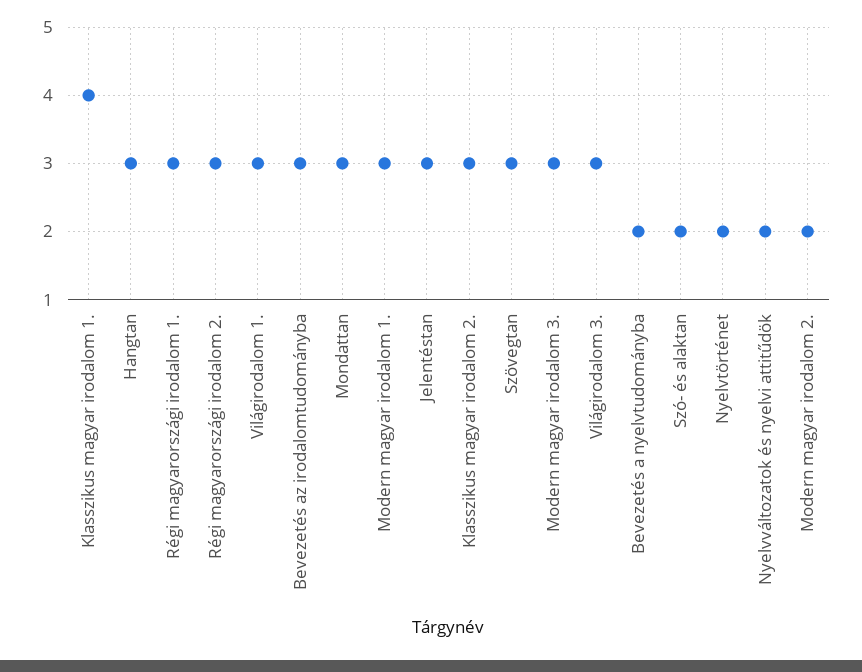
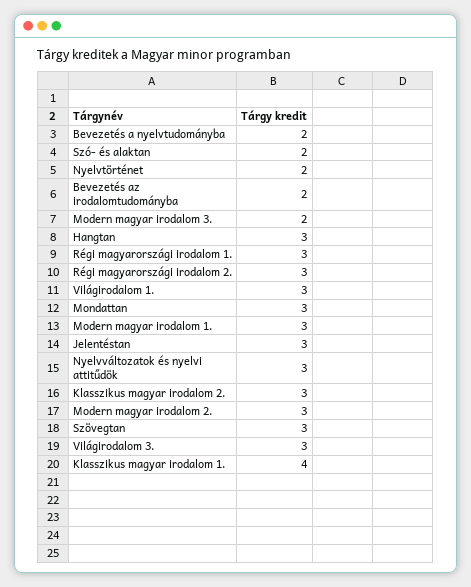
Bevezetés az irodalomtudományba: 3 -> 2
Modern magyar irodalom 3.: 3 -> 2
Nyelvváltozatok és nyelvi attitűdök: 2 -> 3
Modern magyar irodalom 2.: 2 -> 3

